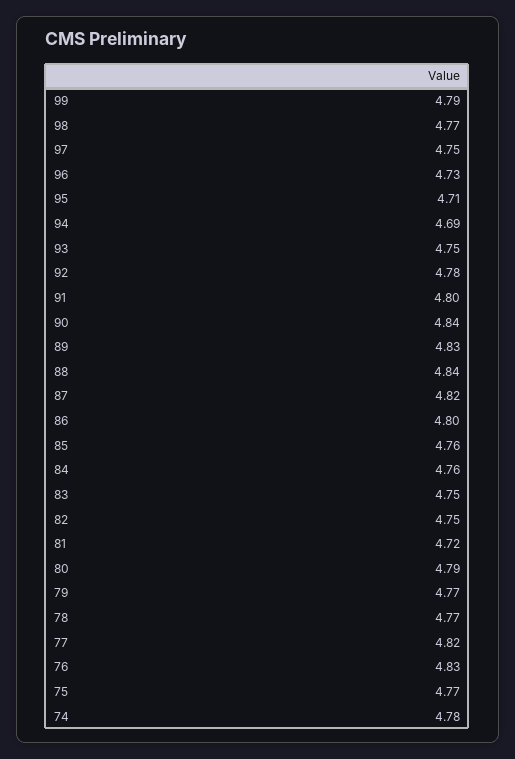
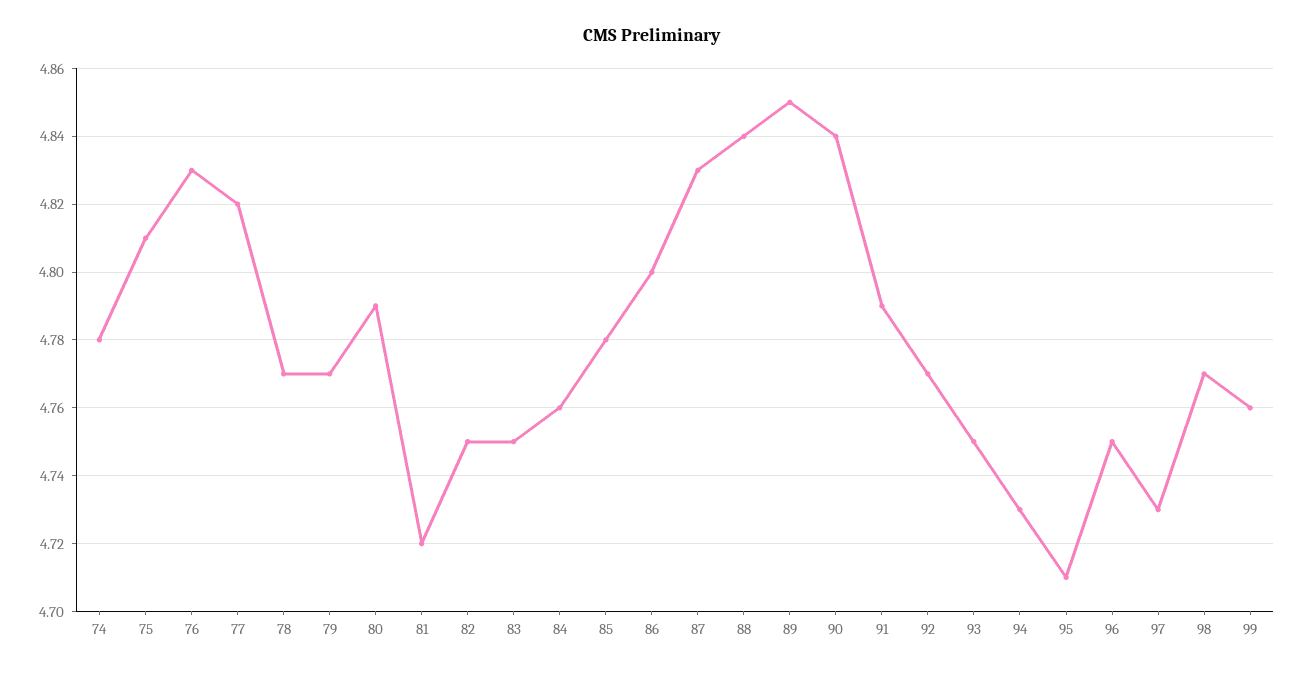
99: 4.79 -> 4.76
97: 4.75 -> 4.73
96: 4.73 -> 4.75
94: 4.69 -> 4.73
92: 4.78 -> 4.77
91: 4.8 -> 4.79
89: 4.83 -> 4.85
87: 4.82 -> 4.83
85: 4.76 -> 4.78
75: 4.77 -> 4.81

